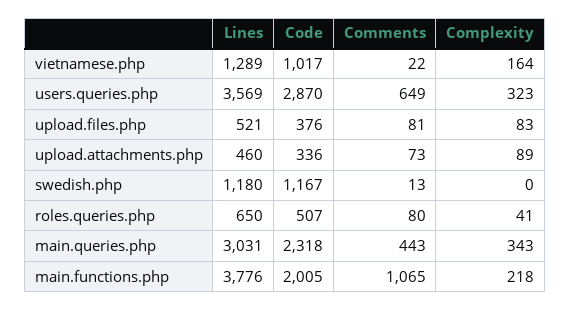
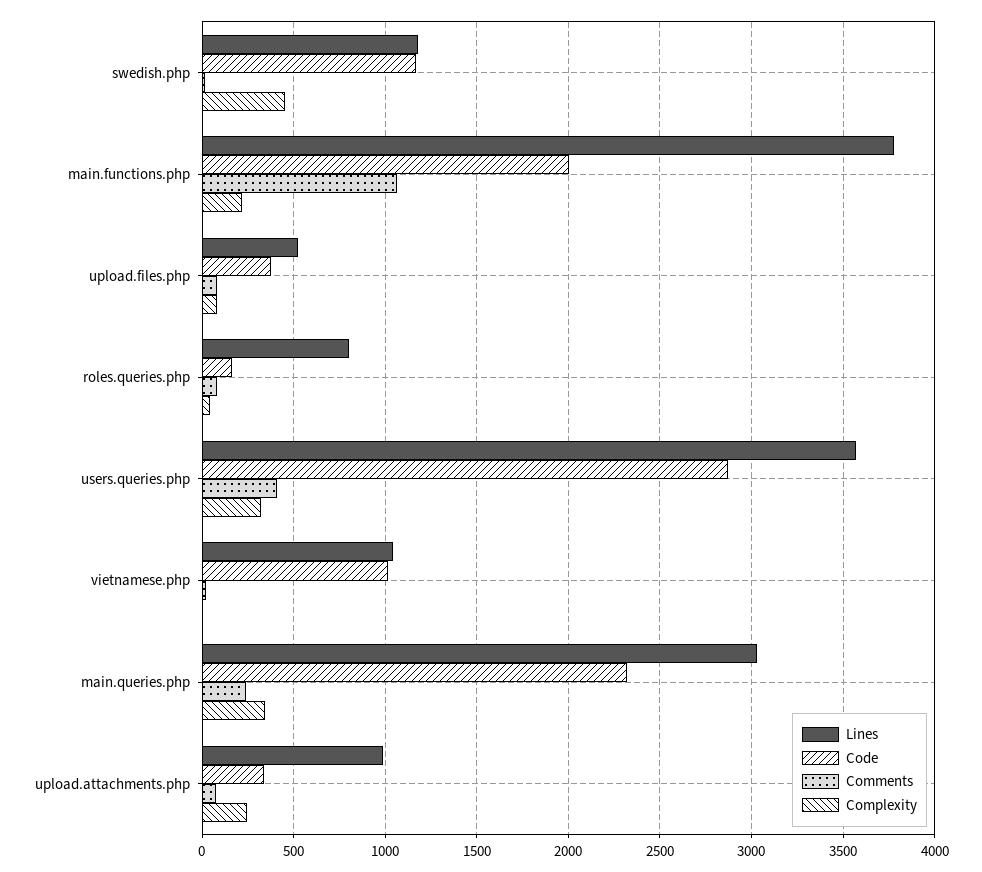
Lines, vietnamese.php: 1289 -> 1050
Complexity, vietnamese.php: 164 -> 0
Comments, users.queries.php: 649 -> 400
Lines, upload.attachments.php: 460 -> 1000
Complexity, upload.attachments.php: 89 -> 250
Complexity, swedish.php: 0 -> 450
Lines, roles.queries.php: 650 -> 800
Code, roles.queries.php: 507 -> 150
Comments, main.queries.php: 443 -> 250

